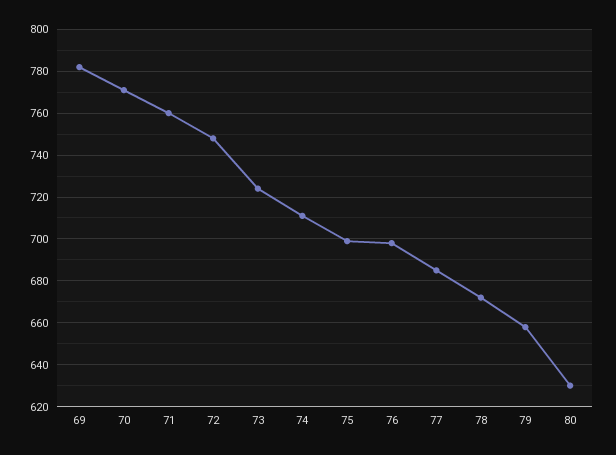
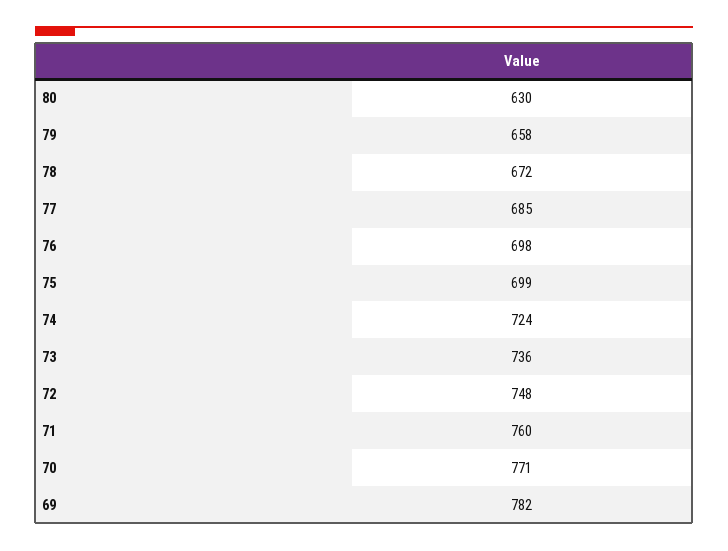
73: 725 -> 736
74: 710 -> 724

